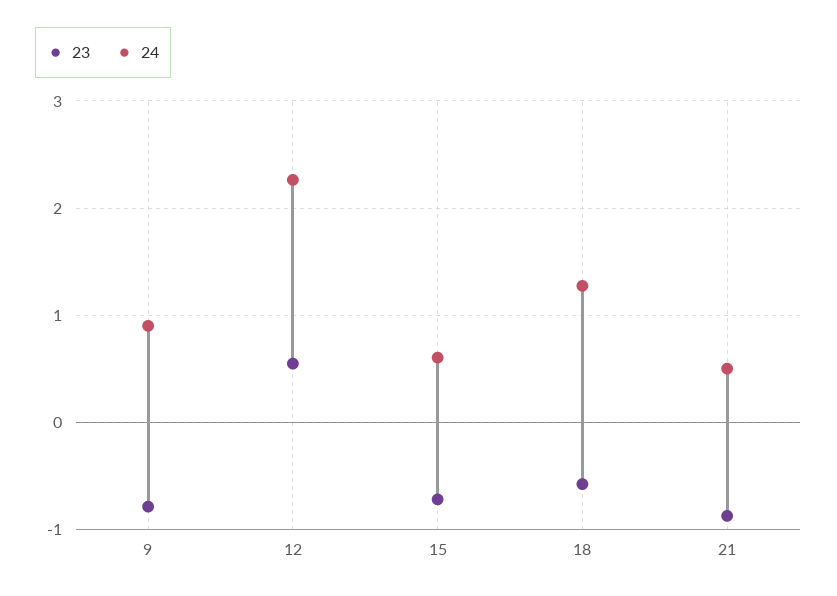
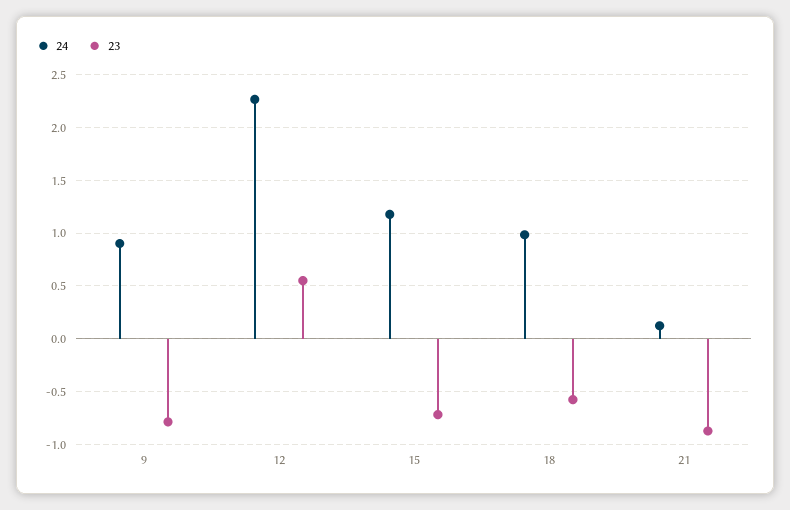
24, 15: 0.6 -> 1.2
24, 18: 1.3 -> 1
24, 21: 0.5 -> 0.1

